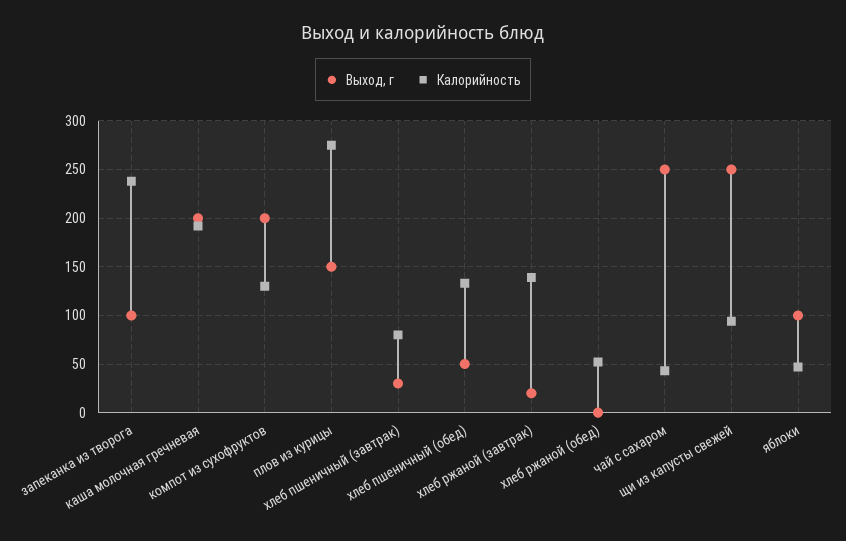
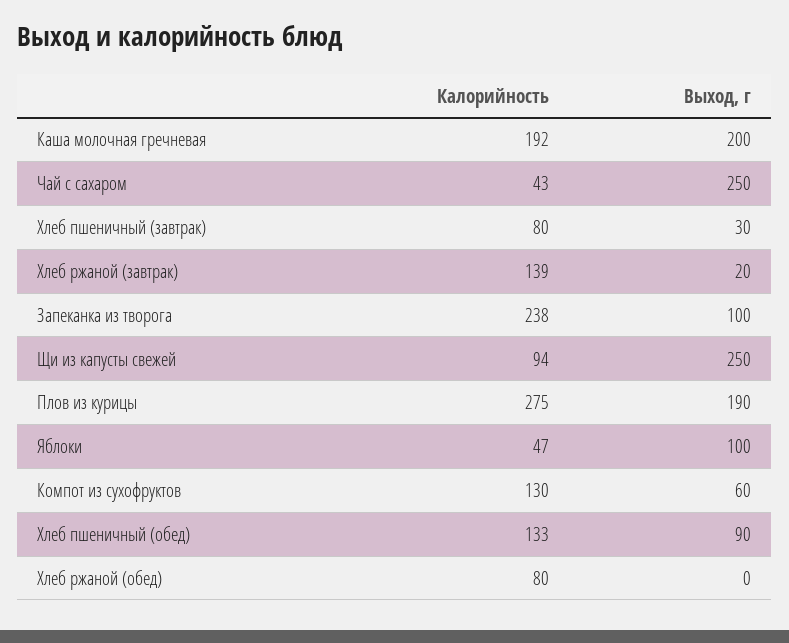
Выход, г, компот из сухофруктов: 200 -> 60
Выход, г, плов из курицы: 150 -> 190
Выход, г, хлеб пшеничный (обед): 50 -> 90
Калорийность, хлеб ржаной (обед): 50 -> 80

